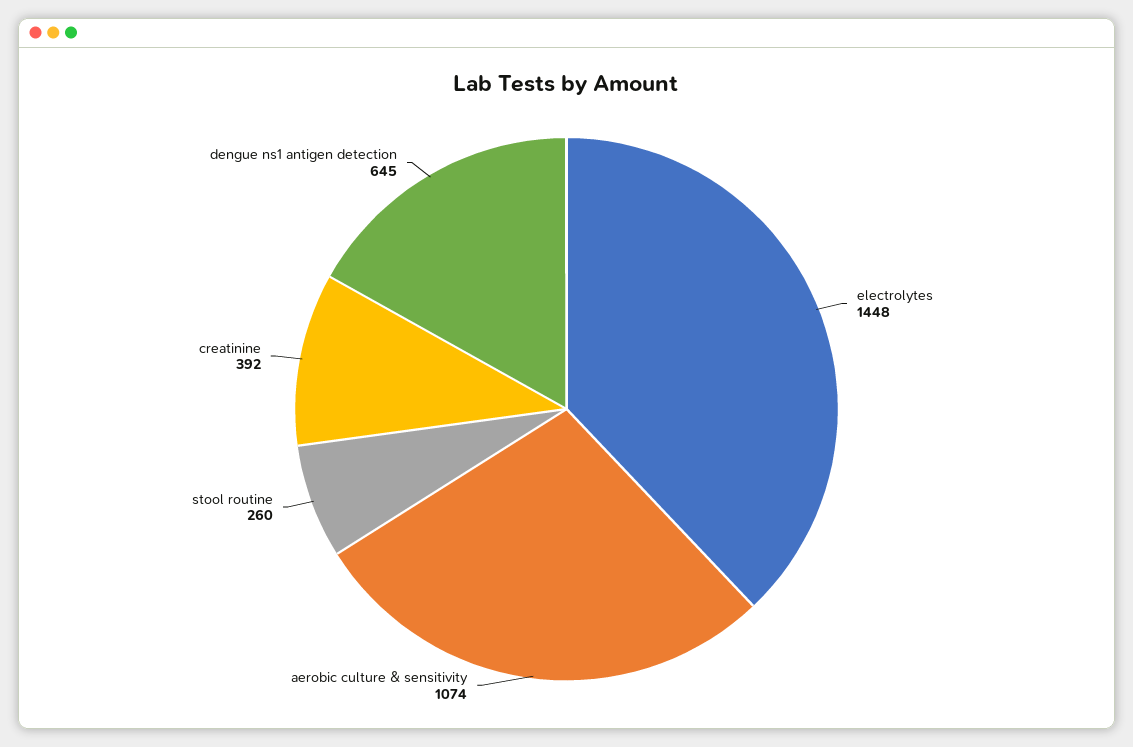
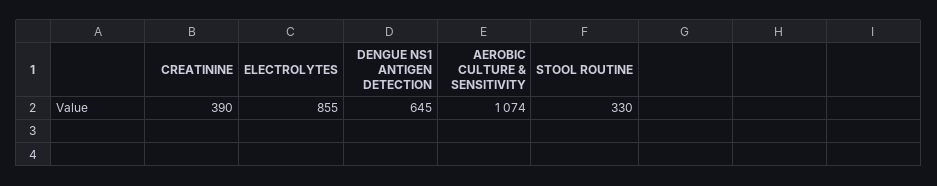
electrolytes: 1448 -> 855
stool routine: 260 -> 330
creatinine: 392 -> 390

